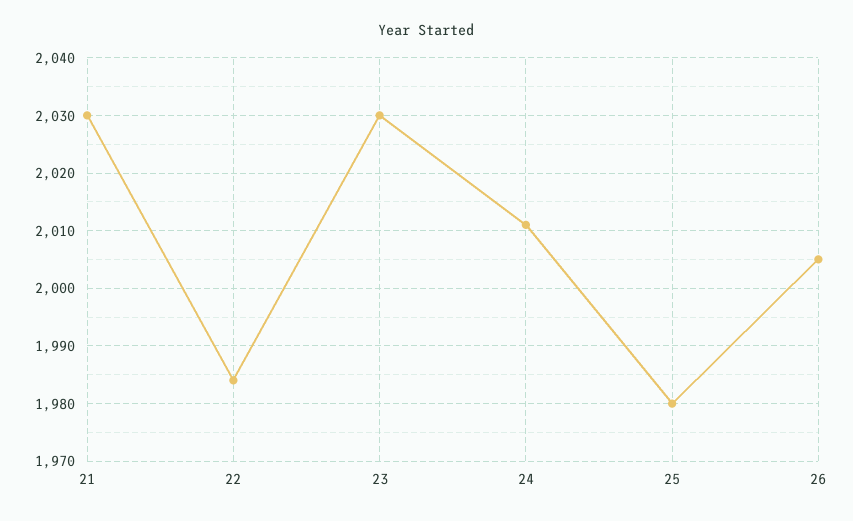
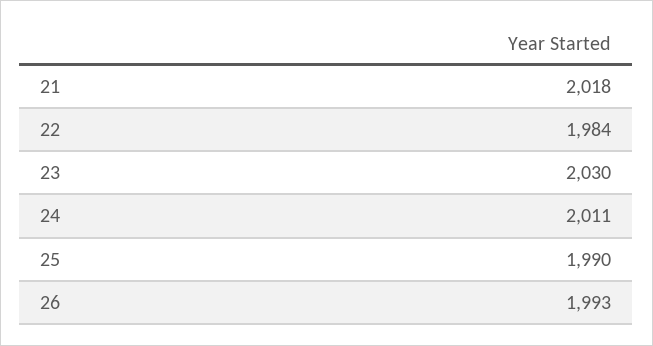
21: 2030 -> 2018
25: 1980 -> 1990
26: 2005 -> 1993

